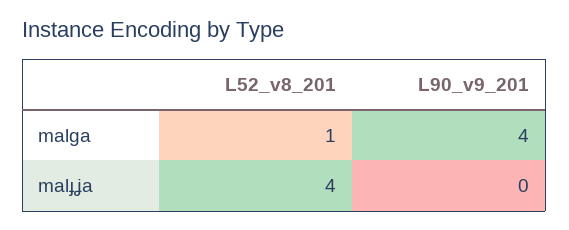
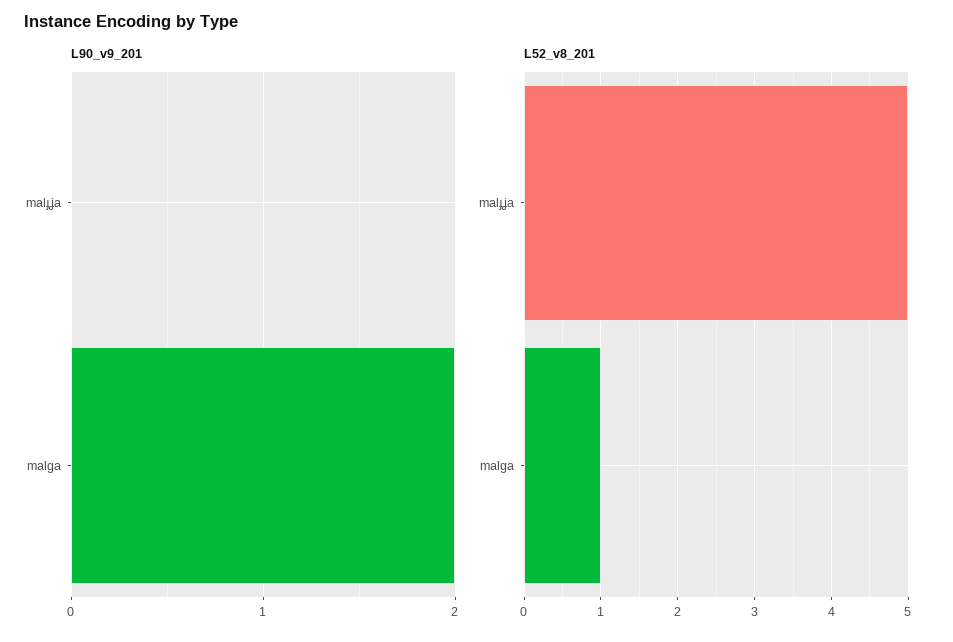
L90_v9_201, malga: 4 -> 2
L52_v8_201, malɟʝa: 4 -> 5

